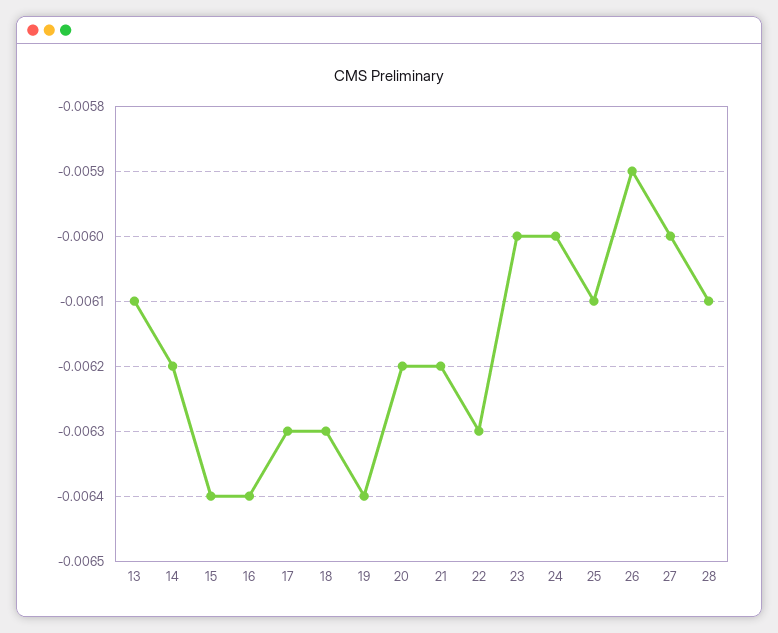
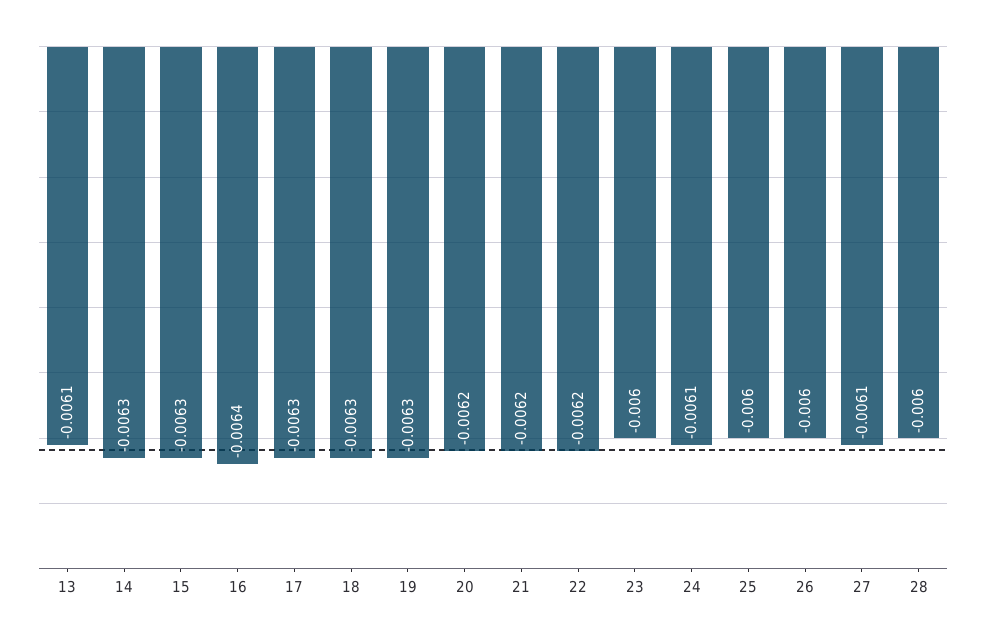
14: -0.0062 -> -0.0063
15: -0.0064 -> -0.0063
19: -0.0064 -> -0.0063
22: -0.0063 -> -0.0062
24: -0.006 -> -0.0061
25: -0.0061 -> -0.006
26: -0.0059 -> -0.006
27: -0.006 -> -0.0061
28: -0.0061 -> -0.006

